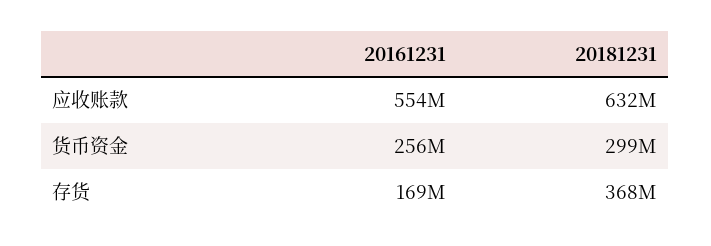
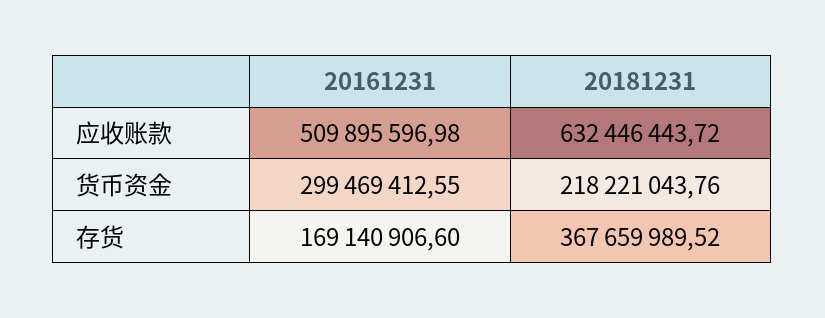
20161231, 应收账款: 554000000 -> 509895596.98
20161231, 货币资金: 256000000 -> 299469412.55
20181231, 货币资金: 299000000 -> 218221043.76

